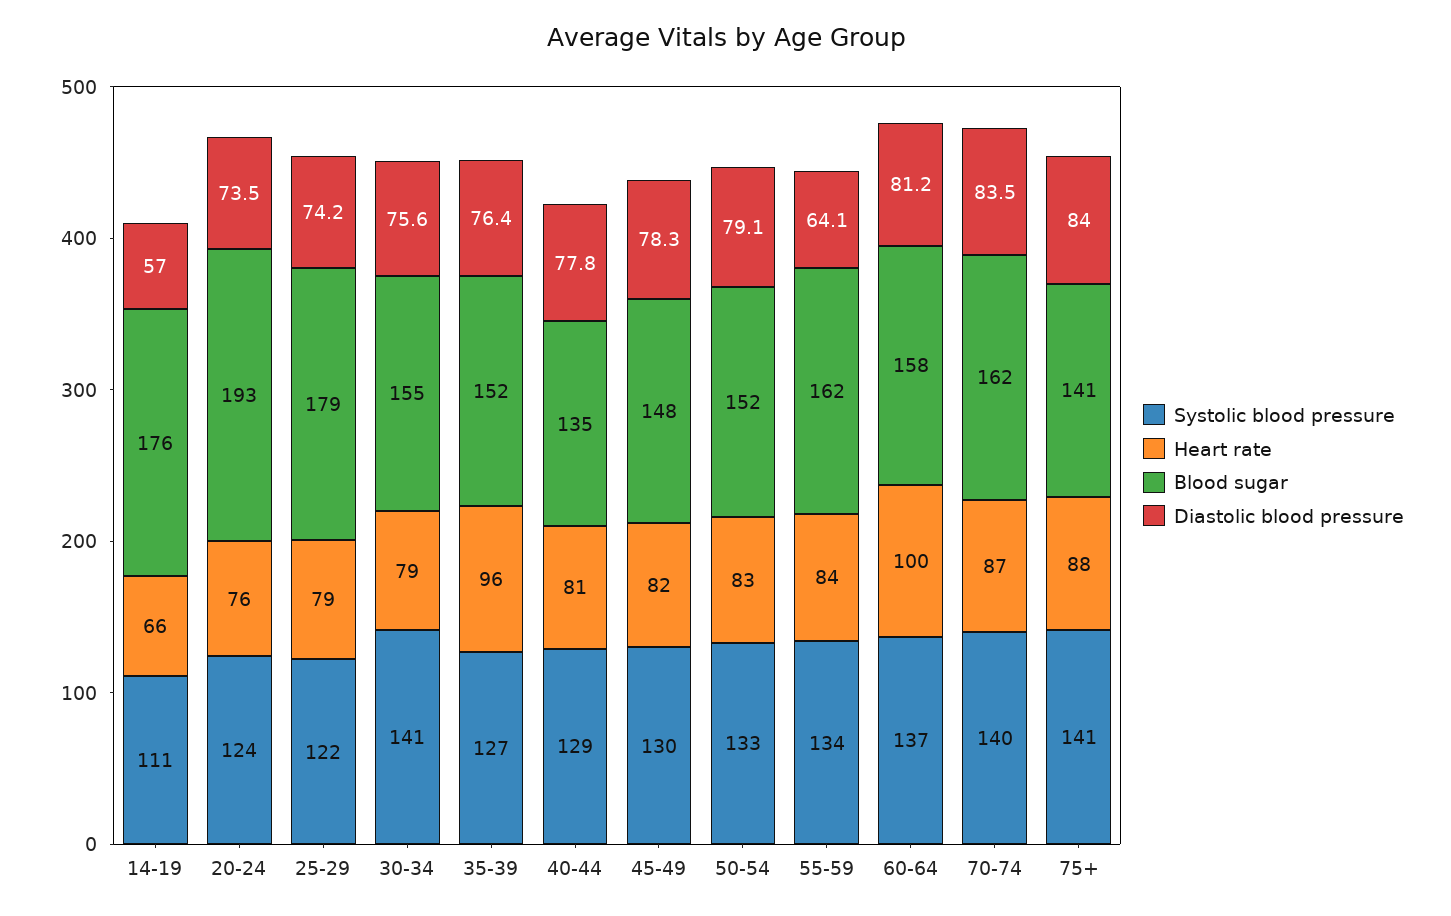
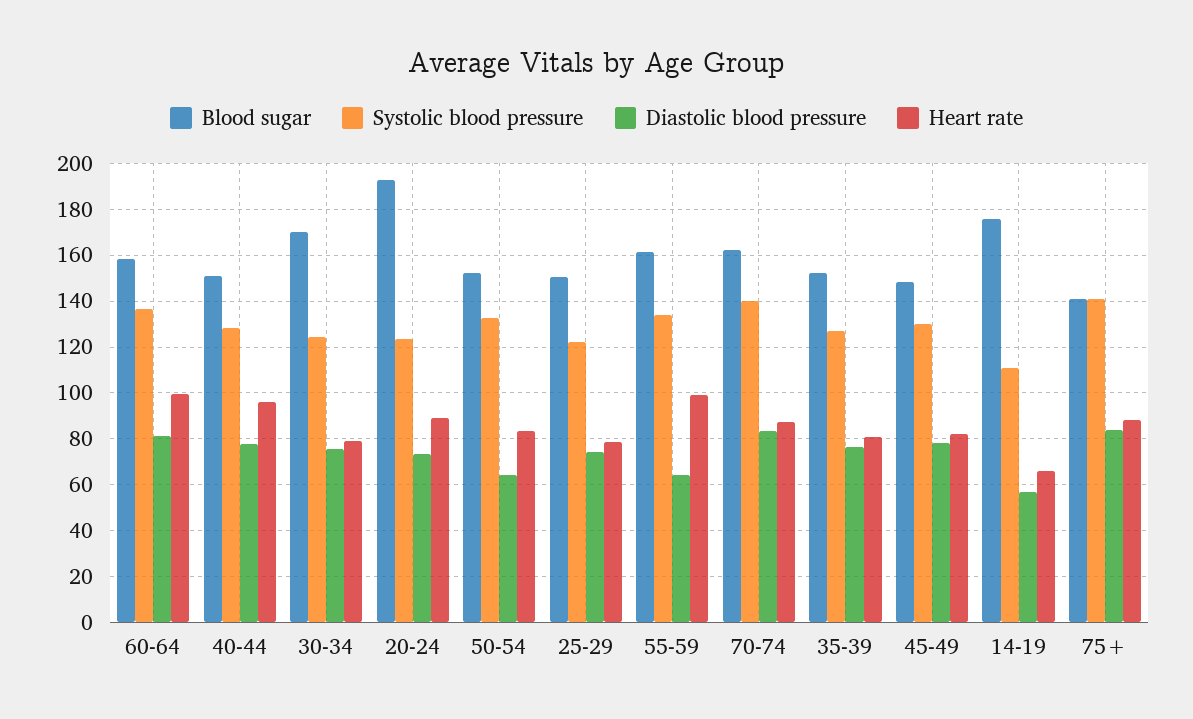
Heart rate, 20-24: 76 -> 90
Blood sugar, 25-29: 179 -> 150
Systolic blood pressure, 30-34: 141 -> 125
Blood sugar, 30-34: 155 -> 170
Heart rate, 35-39: 96 -> 80
Heart rate, 40-44: 81 -> 95
Blood sugar, 40-44: 135 -> 150
Diastolic blood pressure, 50-54: 79.1 -> 65
Heart rate, 55-59: 84 -> 100

